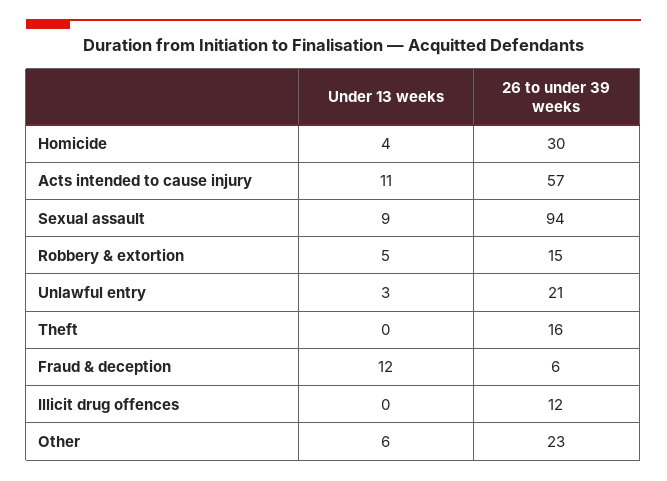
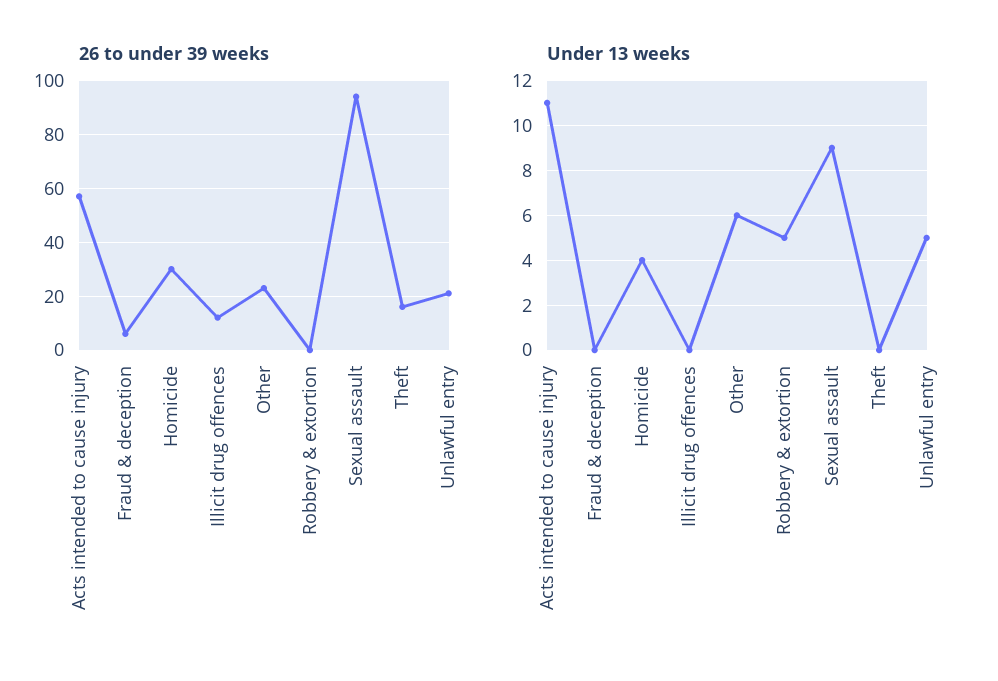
26 to under 39 weeks, Robbery & extortion: 15 -> 0
Under 13 weeks, Unlawful entry: 3 -> 5
Under 13 weeks, Fraud & deception: 12 -> 0

